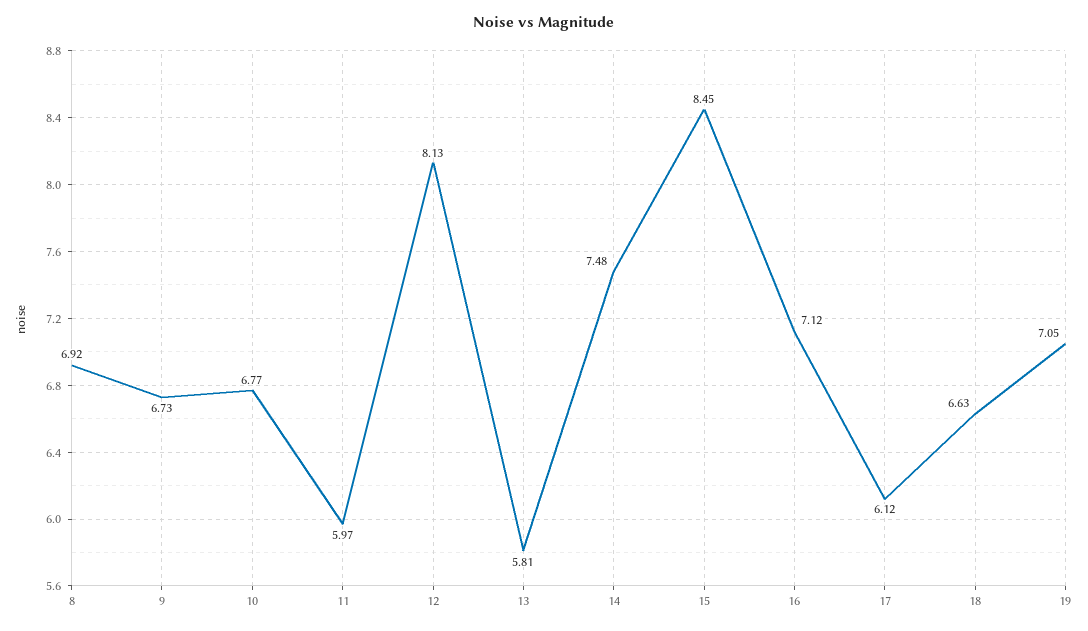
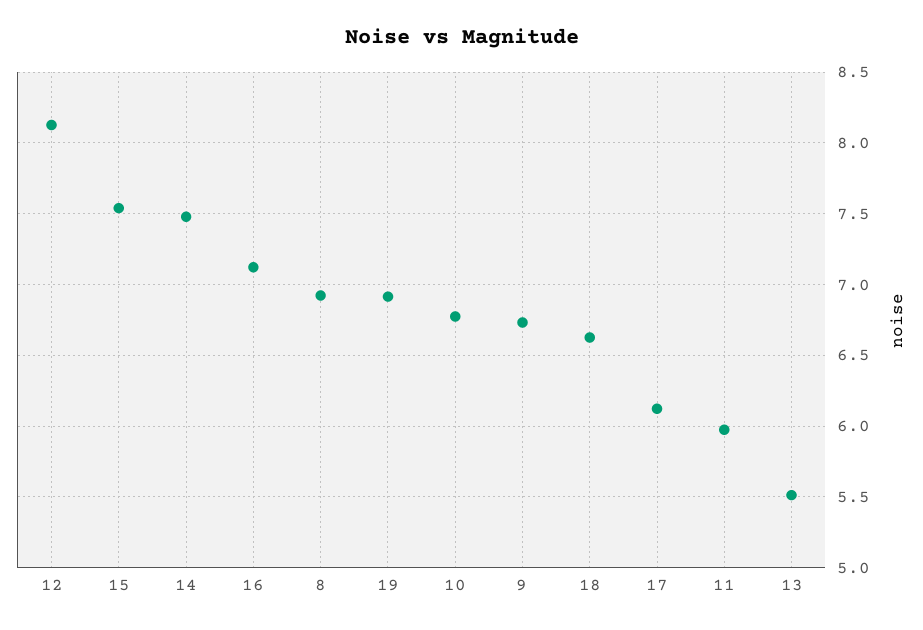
13: 5.81 -> 5.5
15: 8.45 -> 7.55
19: 7.05 -> 6.9

